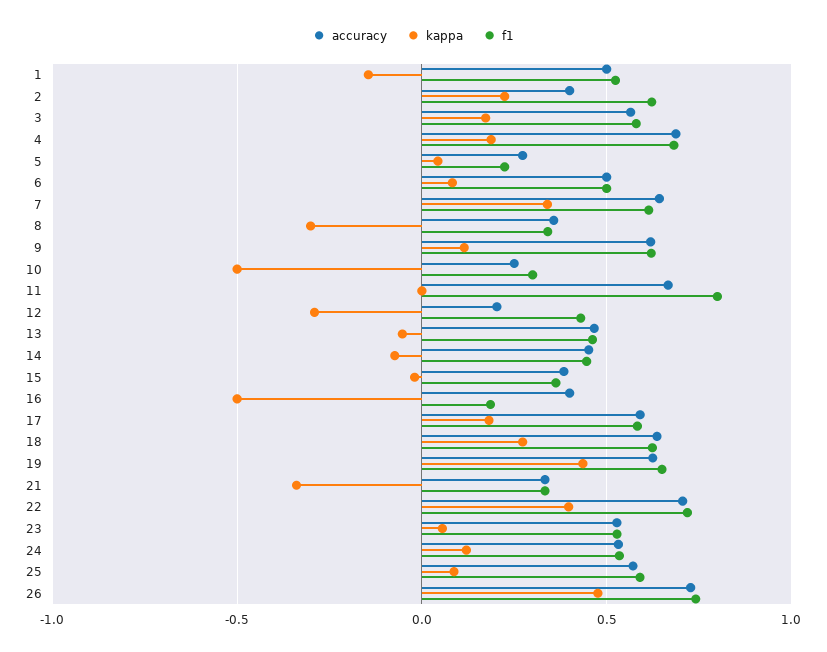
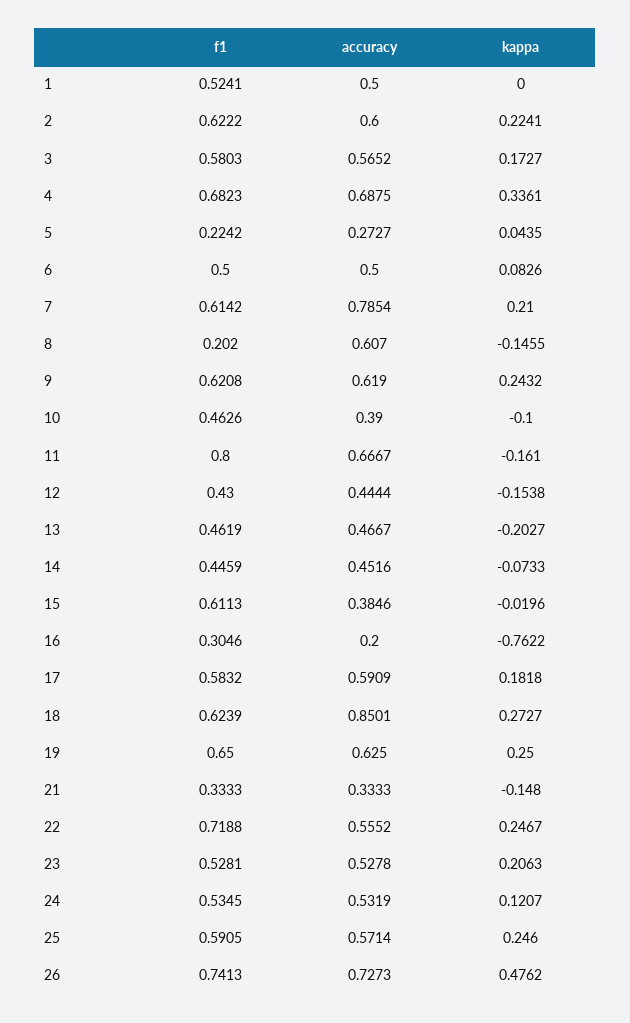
kappa, 1: -0.15 -> 0
accuracy, 2: 0.4 -> 0.6
kappa, 4: 0.2 -> 0.3361
accuracy, 7: 0.65 -> 0.7854
kappa, 7: 0.35 -> 0.21
accuracy, 8: 0.35 -> 0.607
kappa, 8: -0.3 -> -0.1455
f1, 8: 0.35 -> 0.202
kappa, 9: 0.1 -> 0.2432
accuracy, 10: 0.25 -> 0.39
kappa, 10: -0.5 -> -0.1
f1, 10: 0.3 -> 0.4626
kappa, 11: 0 -> -0.161
accuracy, 12: 0.2 -> 0.4444
kappa, 12: -0.3 -> -0.1538
kappa, 13: -0.05 -> -0.2027
f1, 15: 0.35 -> 0.6113
accuracy, 16: 0.4 -> 0.2
kappa, 16: -0.5 -> -0.7622
f1, 16: 0.2 -> 0.3046
accuracy, 18: 0.65 -> 0.8501
kappa, 19: 0.45 -> 0.25
kappa, 21: -0.35 -> -0.148
accuracy, 22: 0.7 -> 0.5552
kappa, 22: 0.4 -> 0.2467
kappa, 23: 0.05 -> 0.2063
kappa, 25: 0.1 -> 0.246

